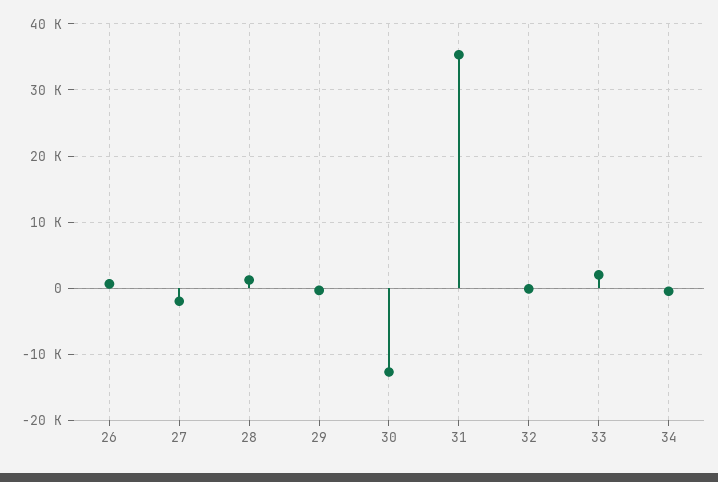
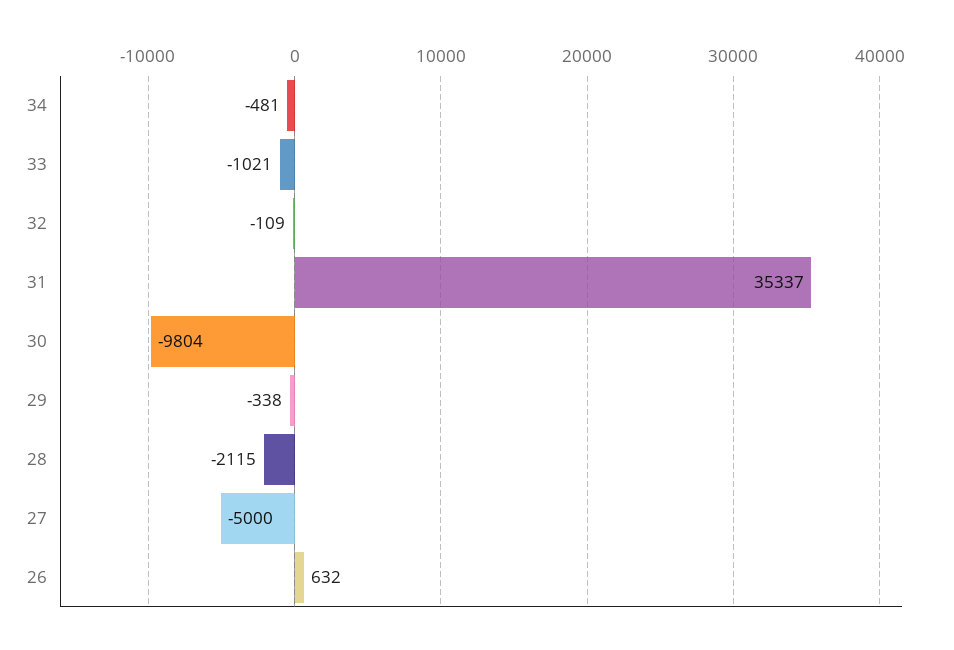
27: -2000 -> -5000
28: 1000 -> -2115
30: -13000 -> -9804
33: 2000 -> -1021

